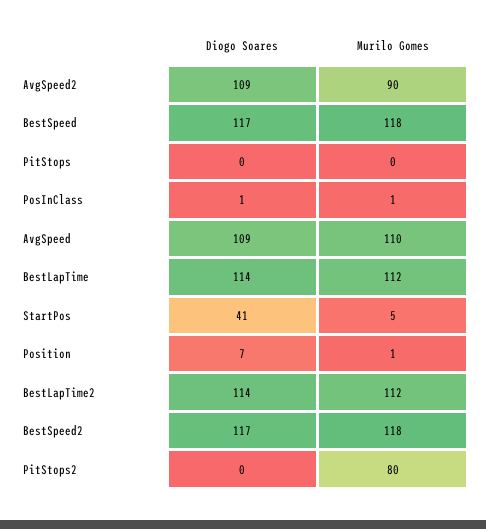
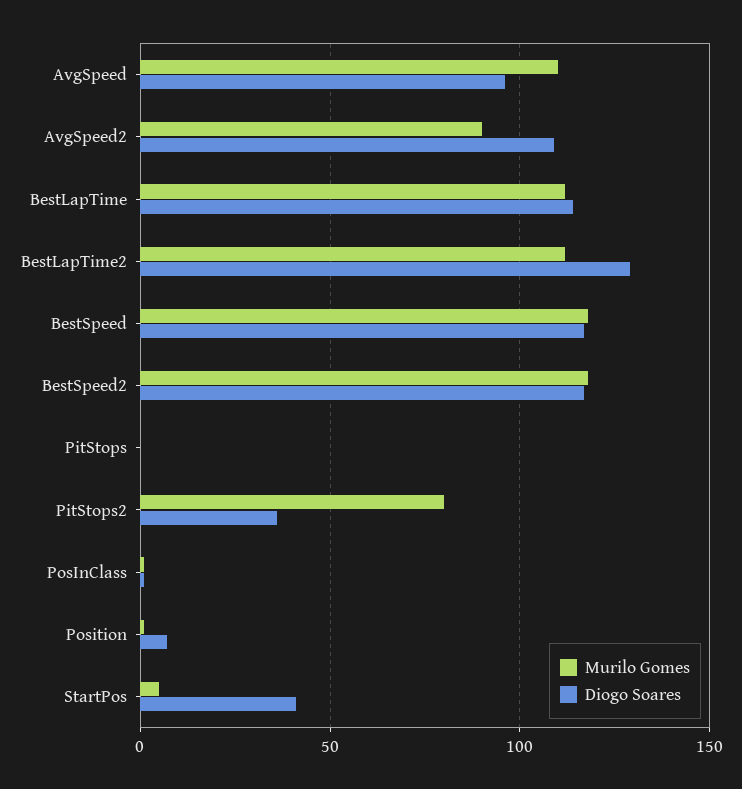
Diogo Soares, AvgSpeed: 109 -> 95
Diogo Soares, BestLapTime2: 114 -> 130
Diogo Soares, PitStops2: 0 -> 35

